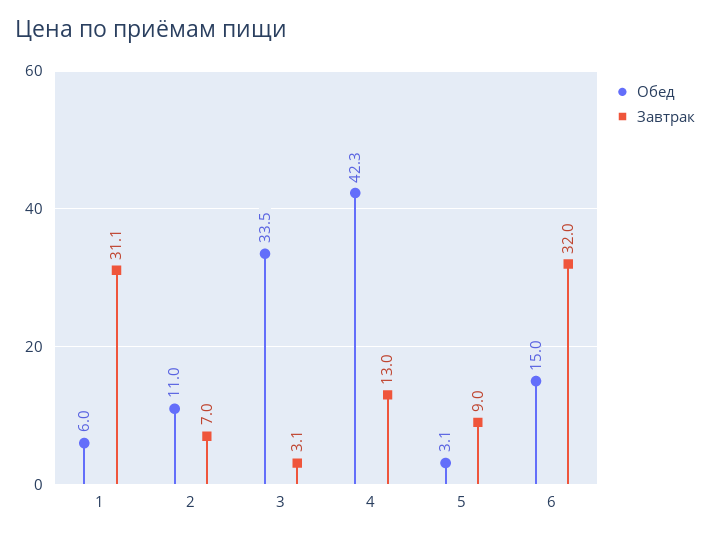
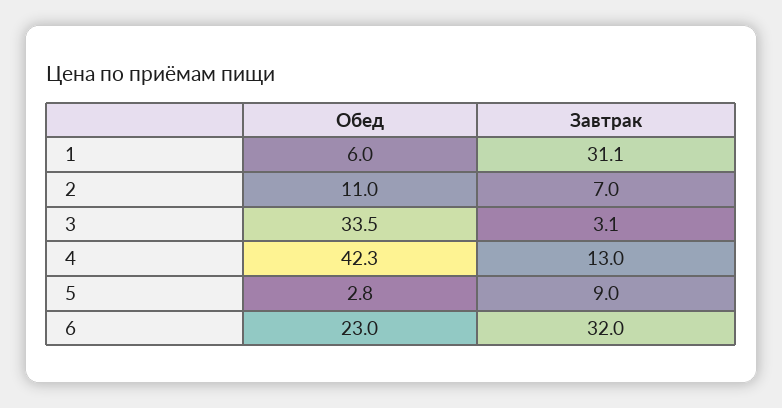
Обед, 5: 3.1 -> 2.8
Обед, 6: 15 -> 23

